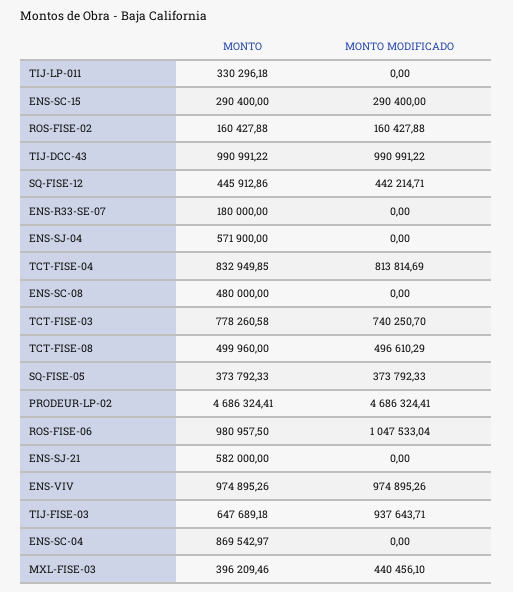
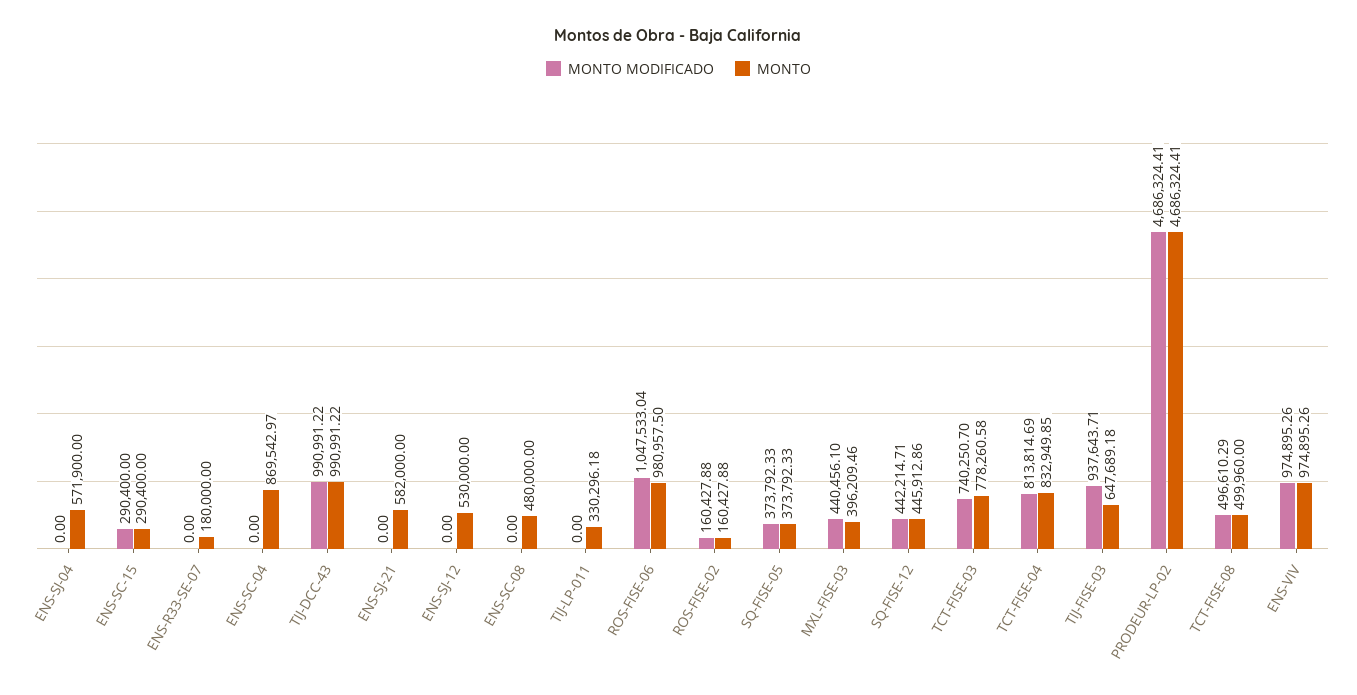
MONTO MODIFICADO, ENS-SJ-12: none -> 0
MONTO, ENS-SJ-12: none -> 530000

